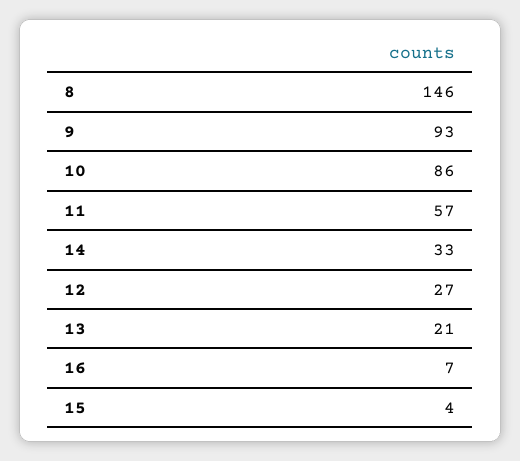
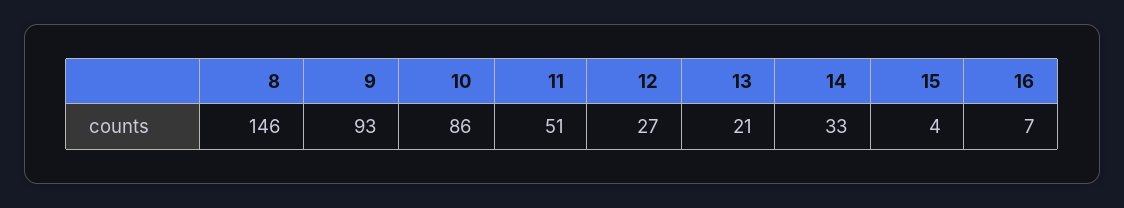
11: 57 -> 51

